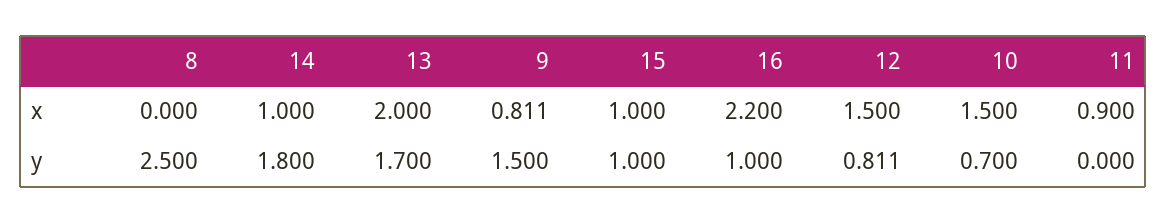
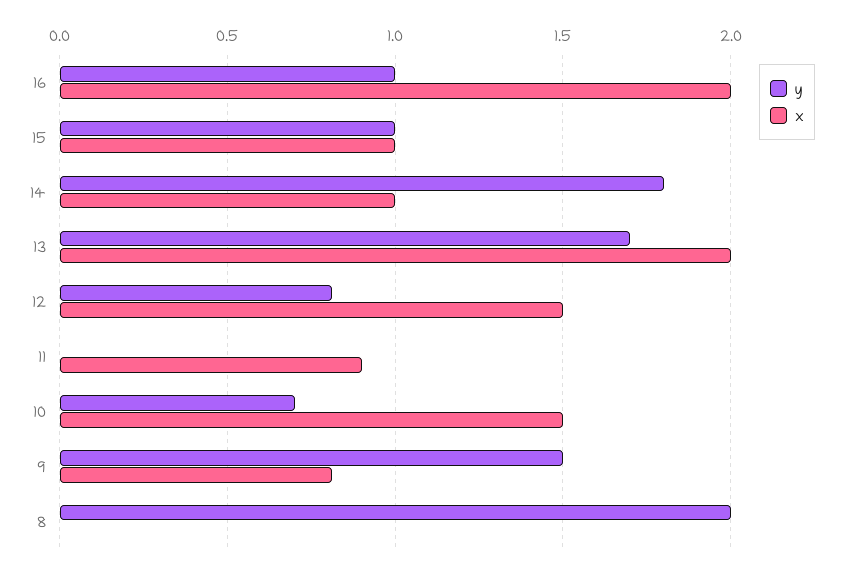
x, 16: 2.2 -> 2
y, 8: 2.5 -> 2

